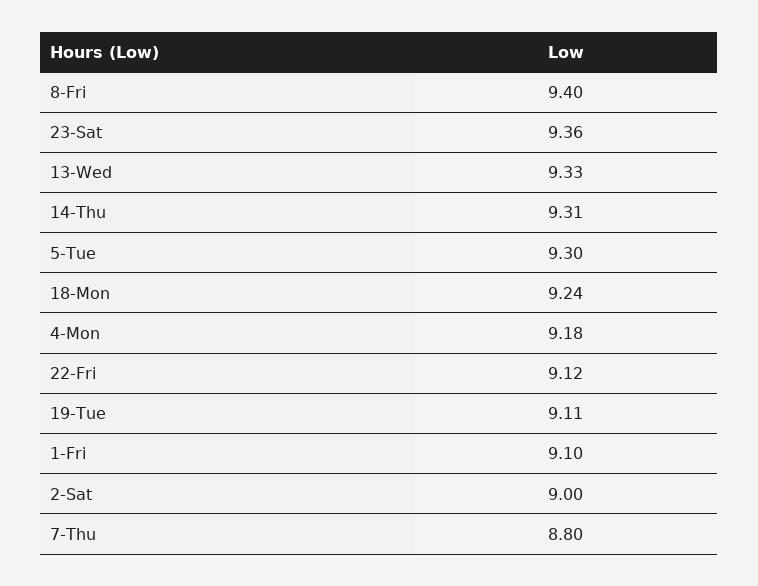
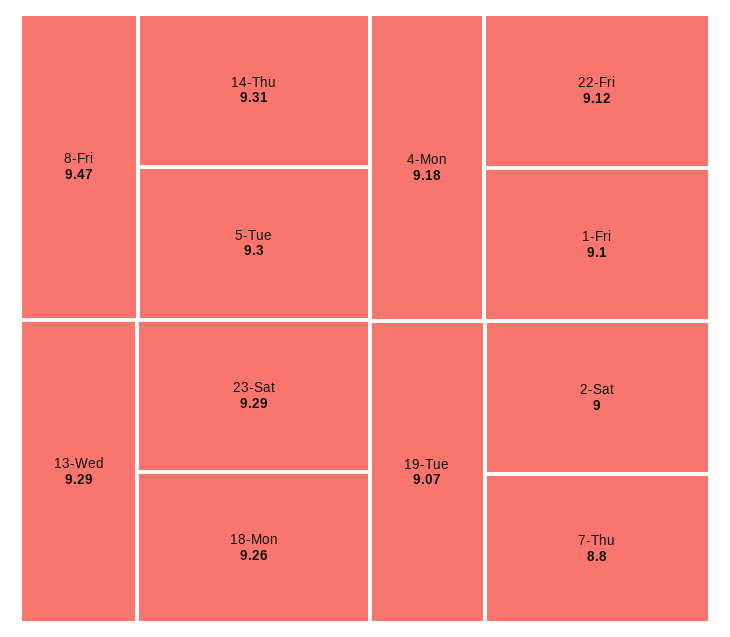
8-Fri: 9.4 -> 9.47
23-Sat: 9.36 -> 9.29
13-Wed: 9.33 -> 9.29
18-Mon: 9.24 -> 9.26
19-Tue: 9.11 -> 9.07

